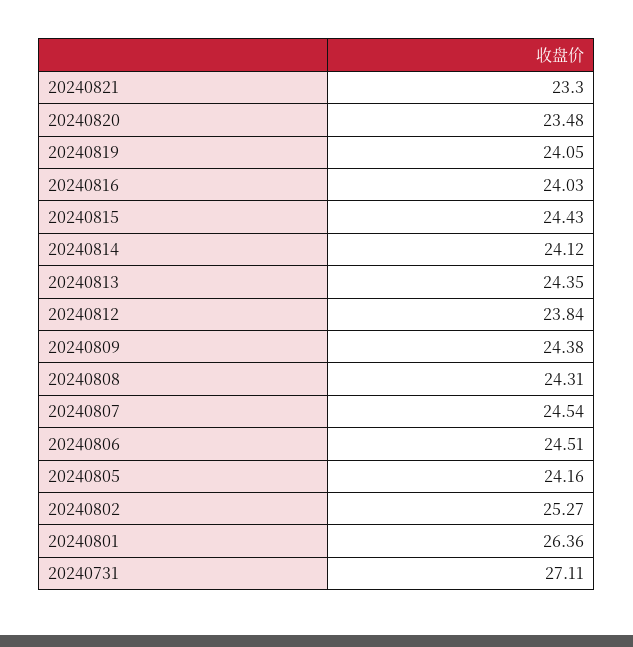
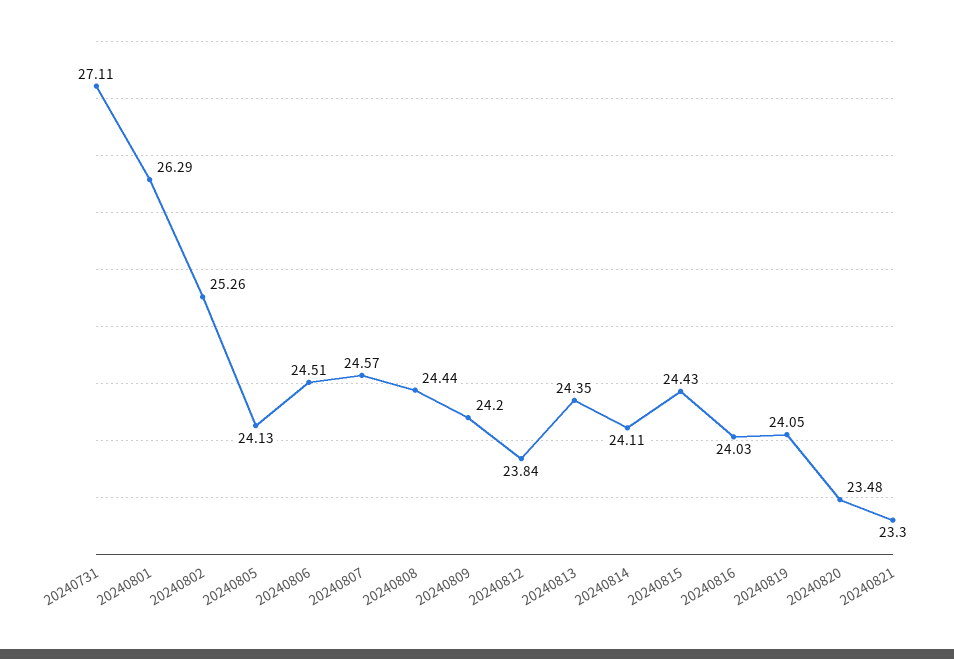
20240814: 24.12 -> 24.11
20240809: 24.38 -> 24.2
20240808: 24.31 -> 24.44
20240807: 24.54 -> 24.57
20240805: 24.16 -> 24.13
20240802: 25.27 -> 25.26
20240801: 26.36 -> 26.29

